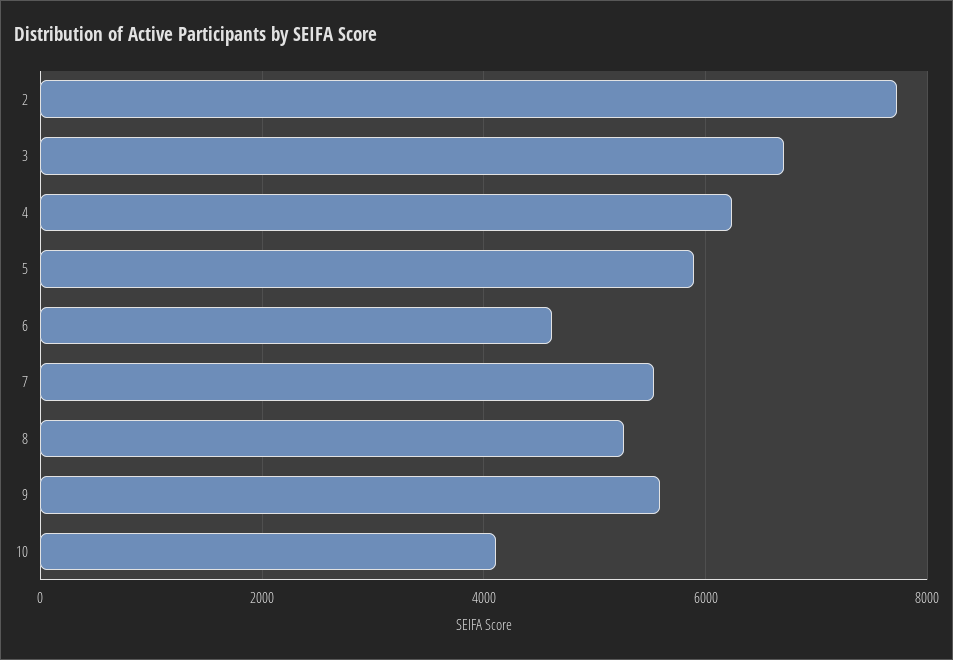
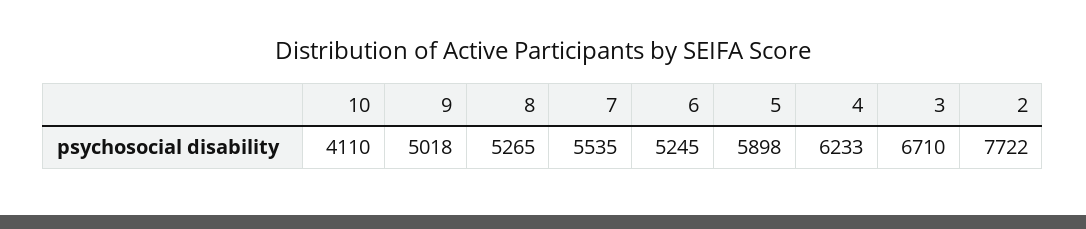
6: 4600 -> 5245
9: 5600 -> 5018

